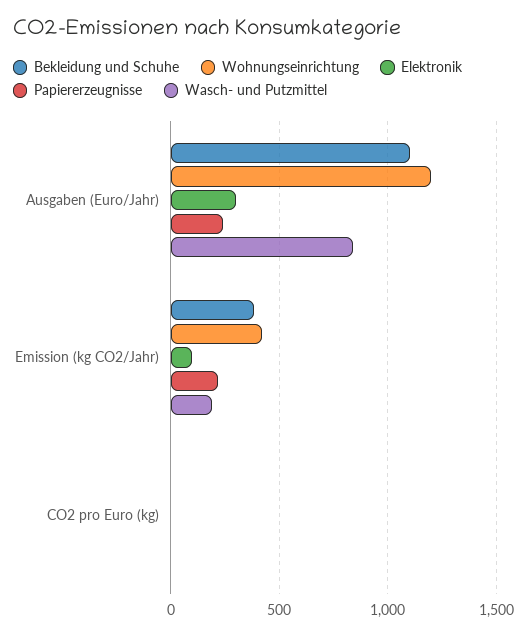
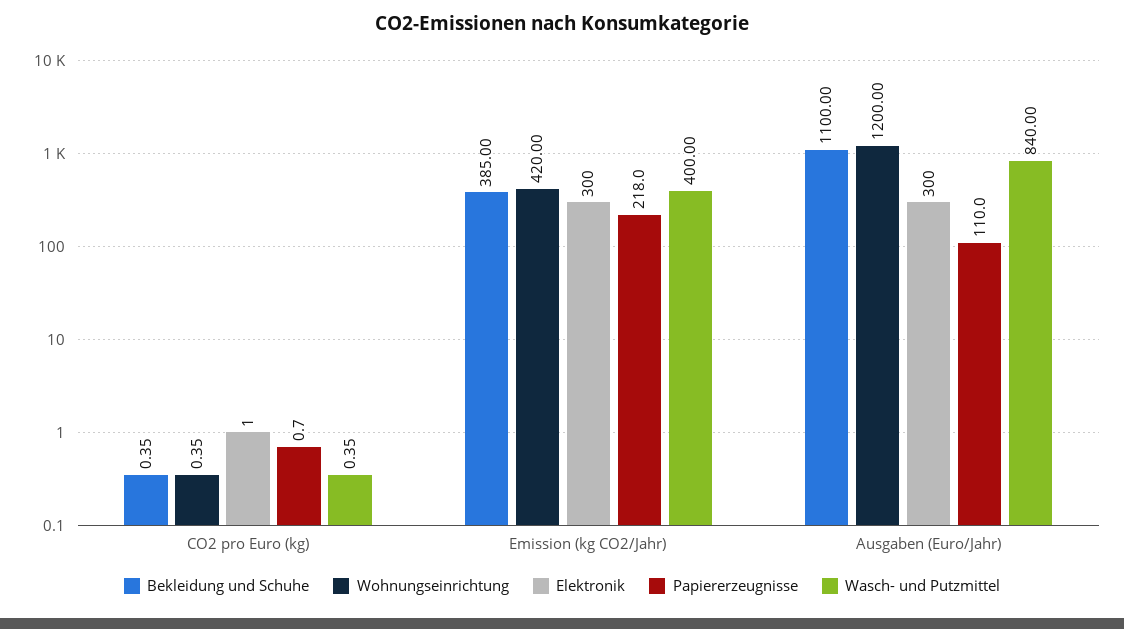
Papiererzeugnisse, Ausgaben (Euro/Jahr): 250 -> 110
Elektronik, Emission (kg CO2/Jahr): 100 -> 300
Wasch- und Putzmittel, Emission (kg CO2/Jahr): 200 -> 400

